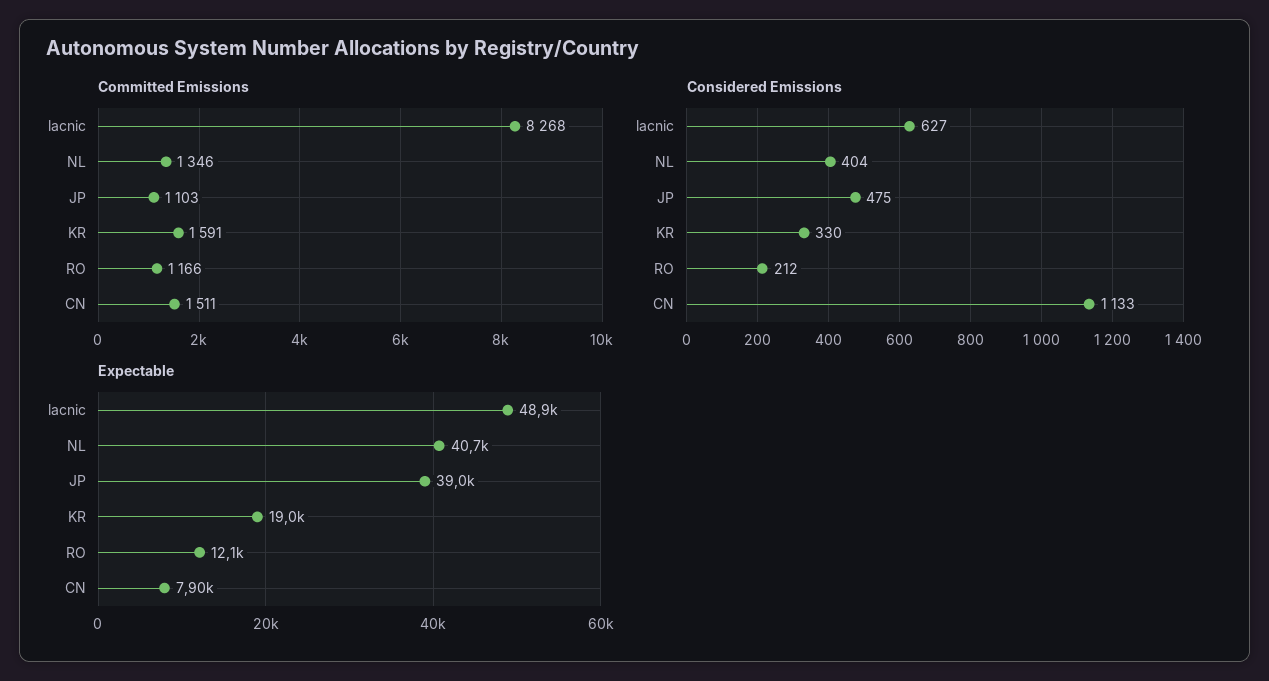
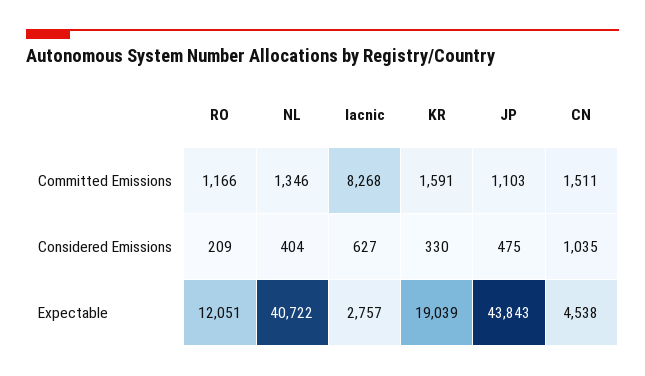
Considered Emissions, RO: 212 -> 209
Considered Emissions, CN: 1133 -> 1035
Expectable, lacnic: 48900 -> 2757
Expectable, JP: 39000 -> 43843
Expectable, CN: 7900 -> 4538

